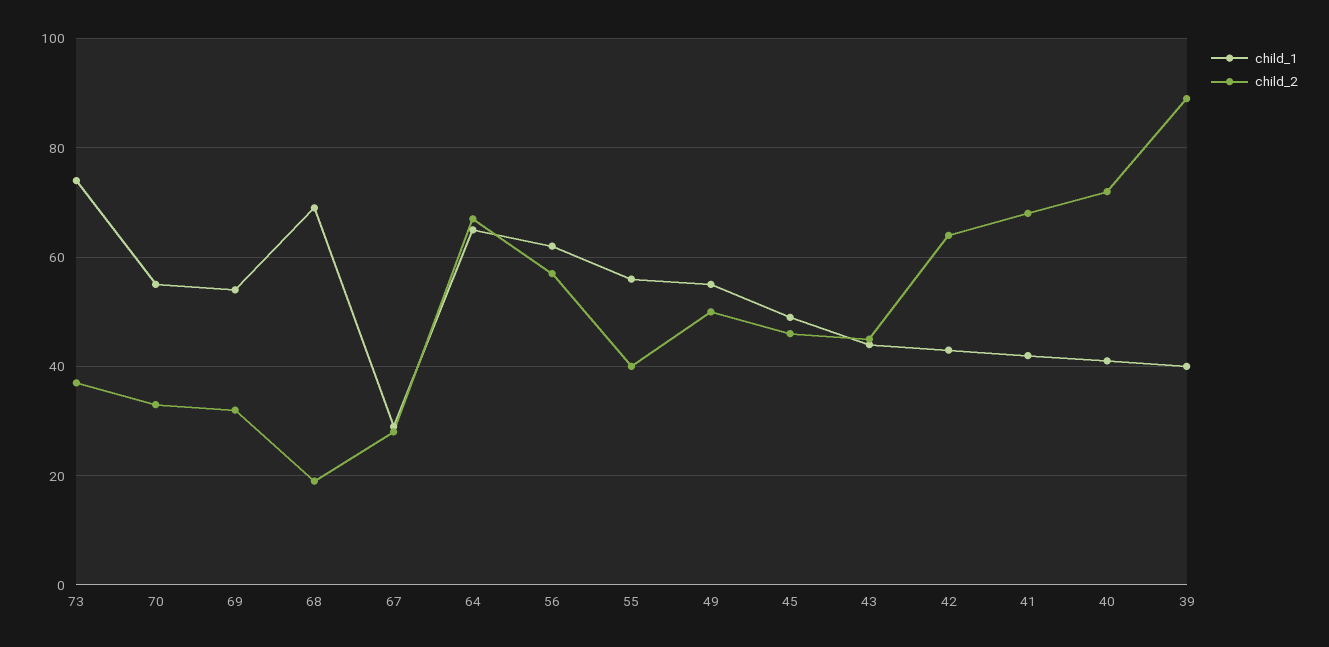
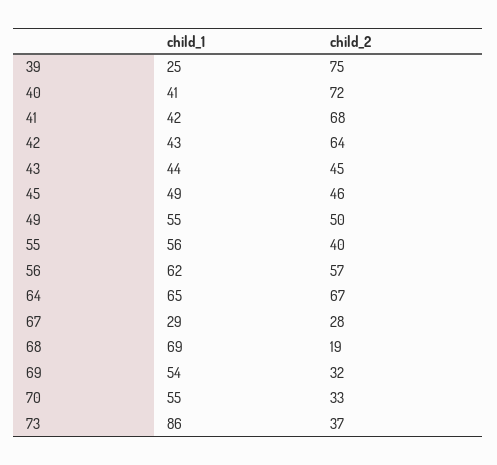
child_1, 73: 75 -> 86
child_1, 39: 40 -> 25
child_2, 39: 90 -> 75

